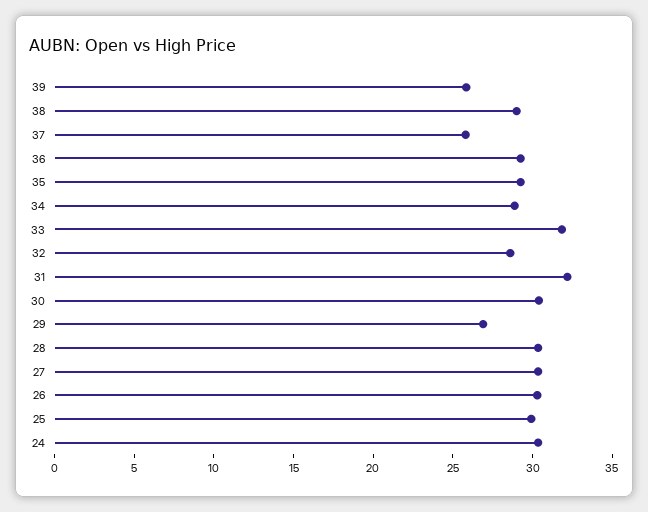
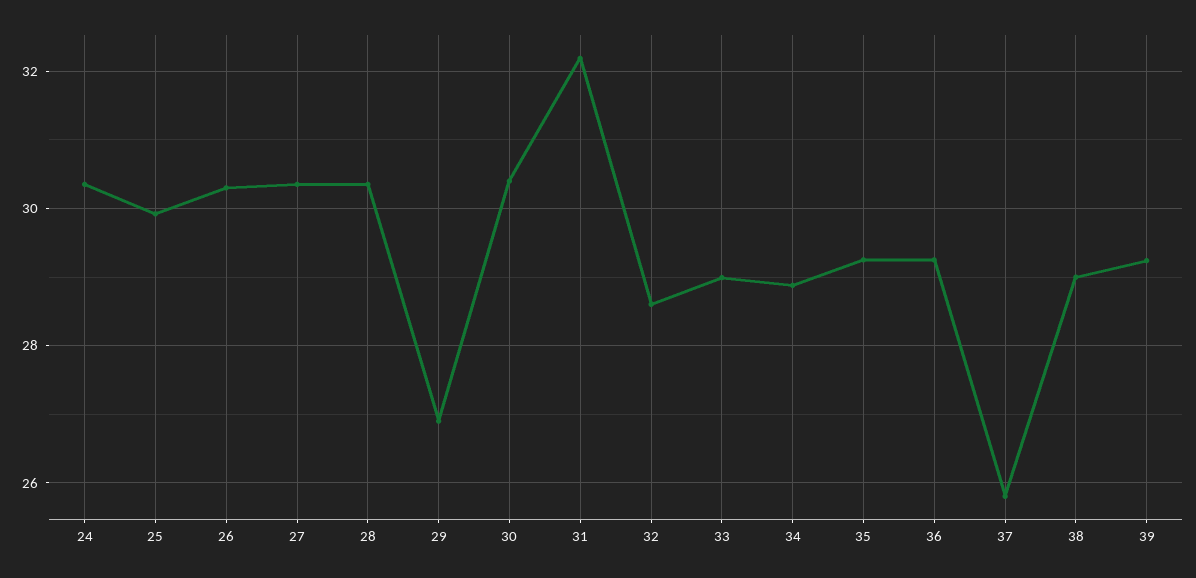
39: 26 -> 29.2
33: 32 -> 29

